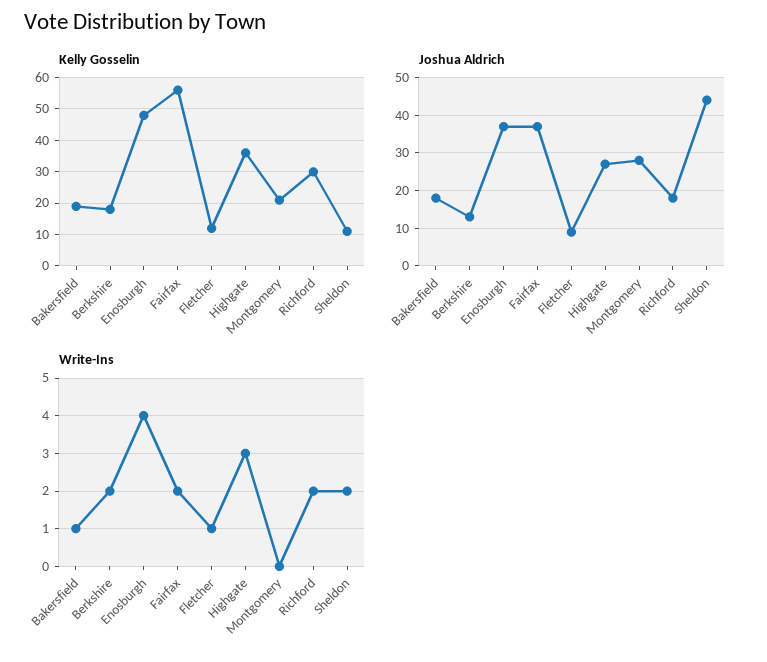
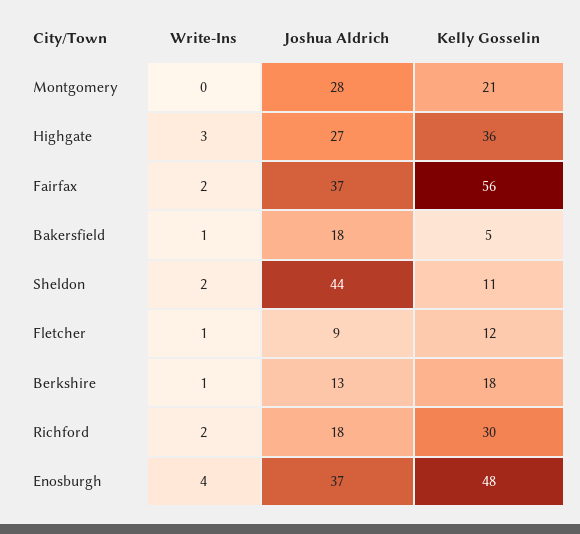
Kelly Gosselin, Bakersfield: 20 -> 5
Write-Ins, Berkshire: 2 -> 1

